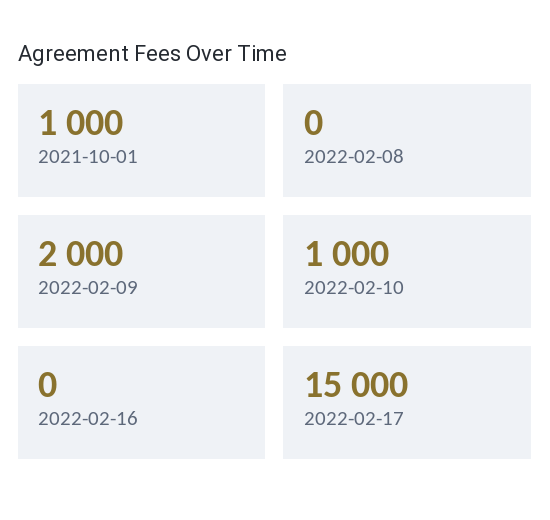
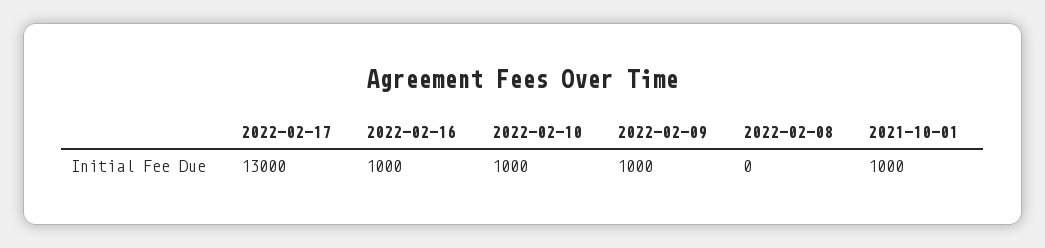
2022-02-09: 2000 -> 1000
2022-02-16: 0 -> 1000
2022-02-17: 15000 -> 13000

